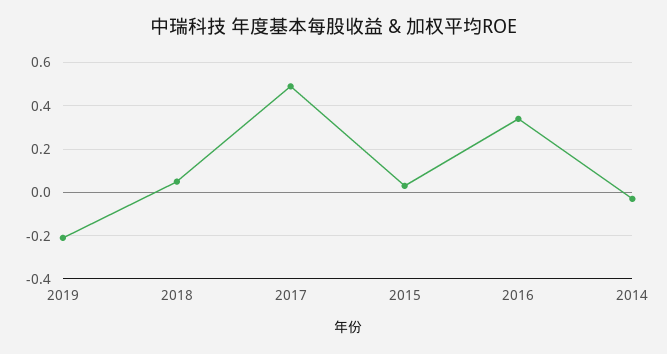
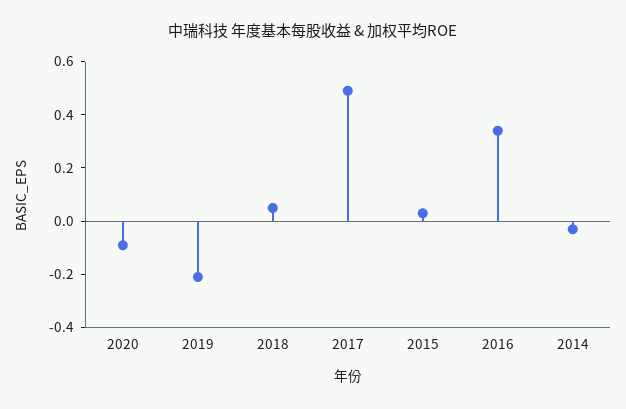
2020: none -> -0.1

